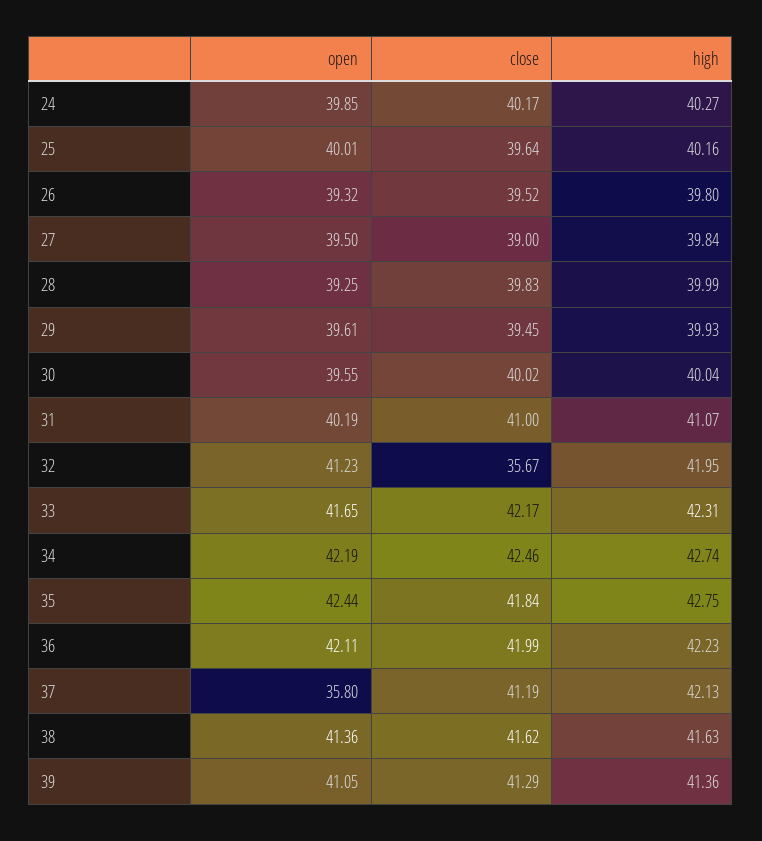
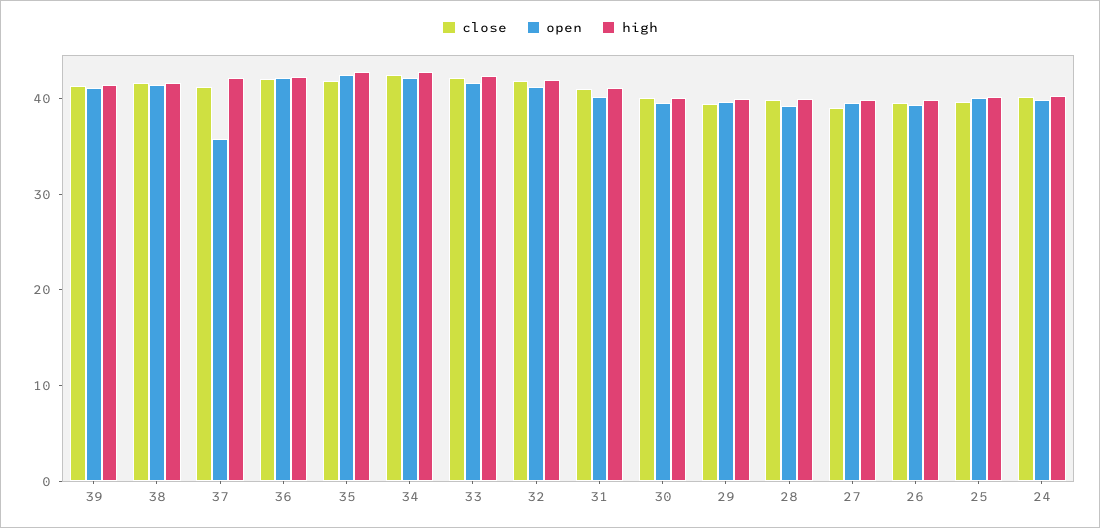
close, 32: 35.67 -> 42

